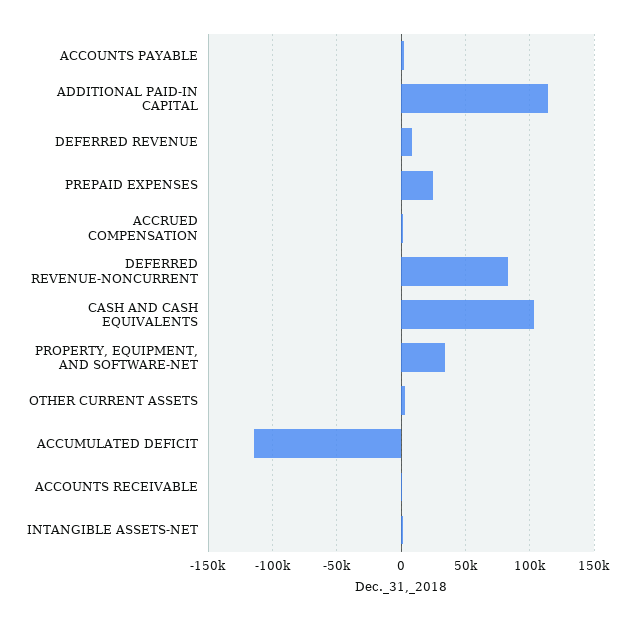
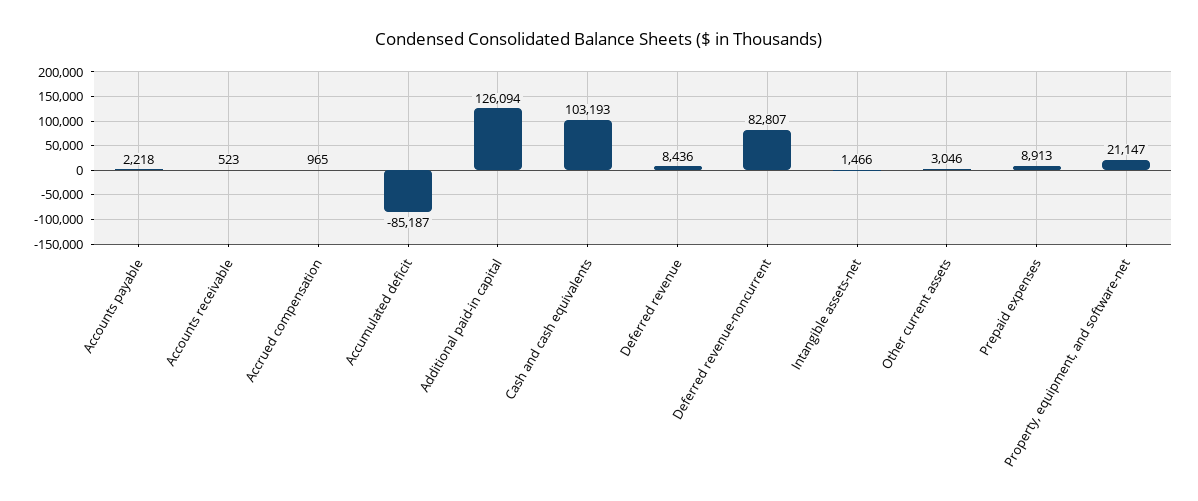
ADDITIONAL PAID-IN CAPITAL: 115000 -> 126094
PREPAID EXPENSES: 25000 -> 8913
PROPERTY, EQUIPMENT, AND SOFTWARE-NET: 35000 -> 21147
ACCUMULATED DEFICIT: -115000 -> -85187

